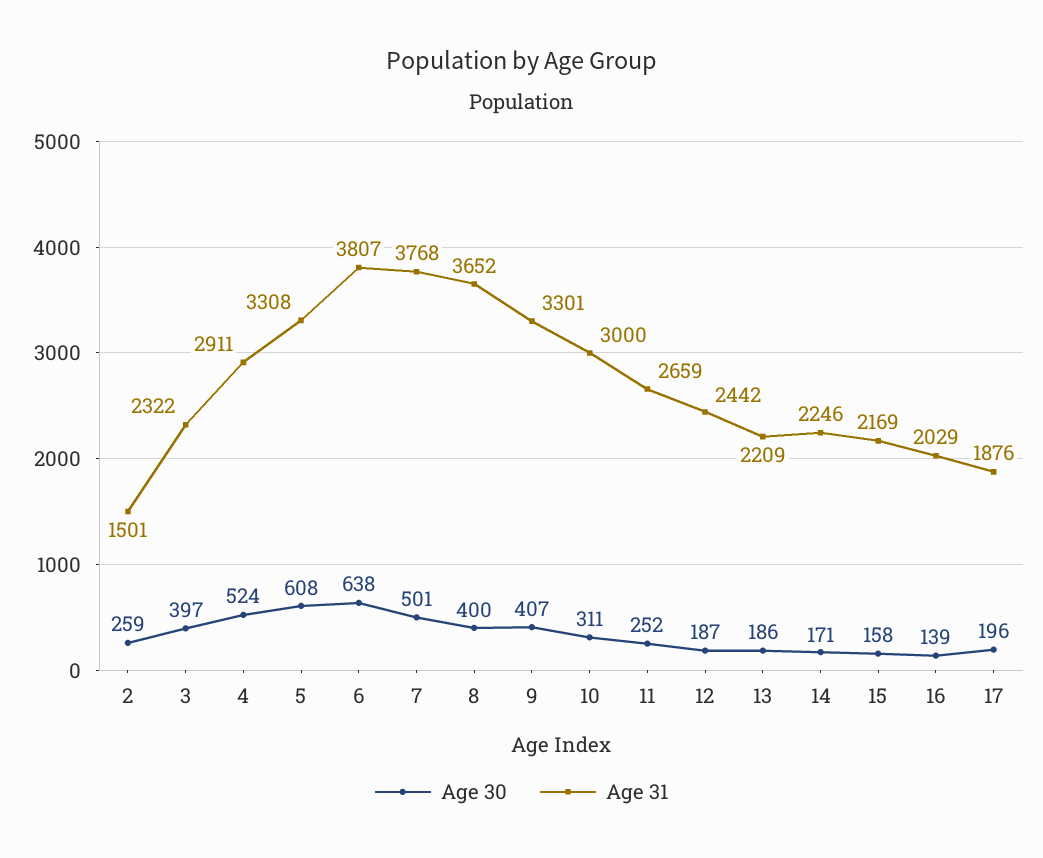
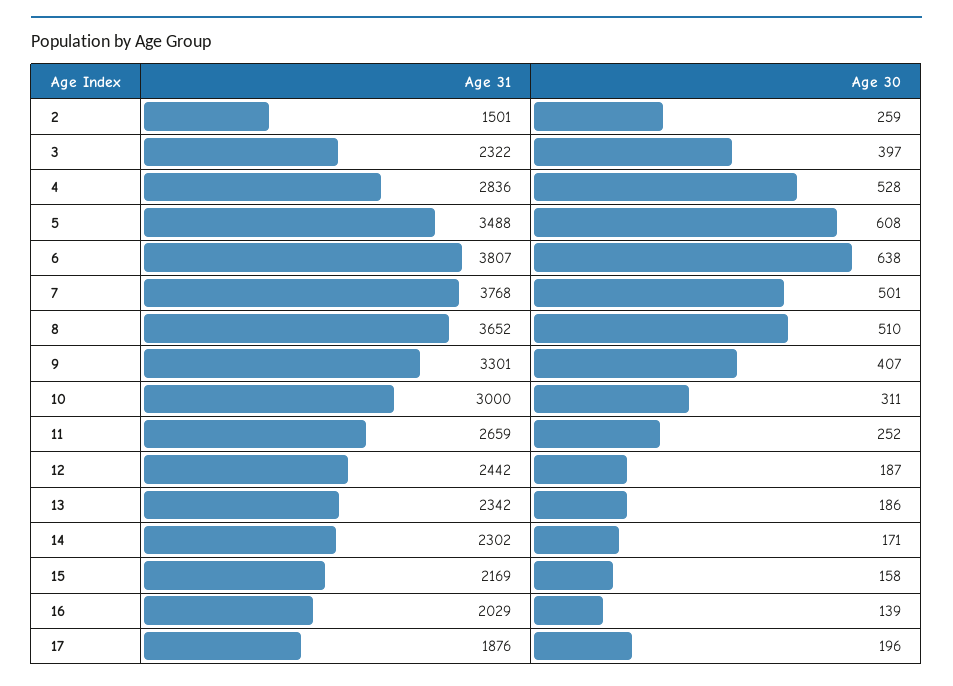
Age 30, 4: 524 -> 528
Age 31, 4: 2911 -> 2836
Age 31, 5: 3308 -> 3488
Age 30, 8: 400 -> 510
Age 31, 13: 2209 -> 2342
Age 31, 14: 2246 -> 2302

